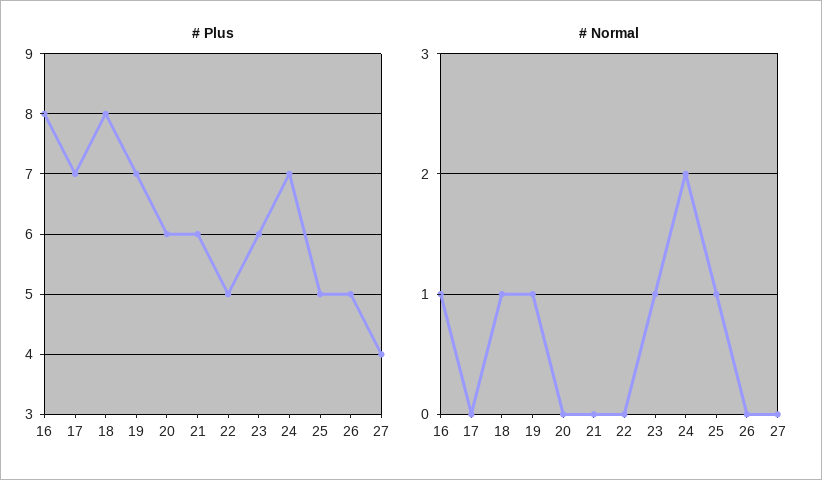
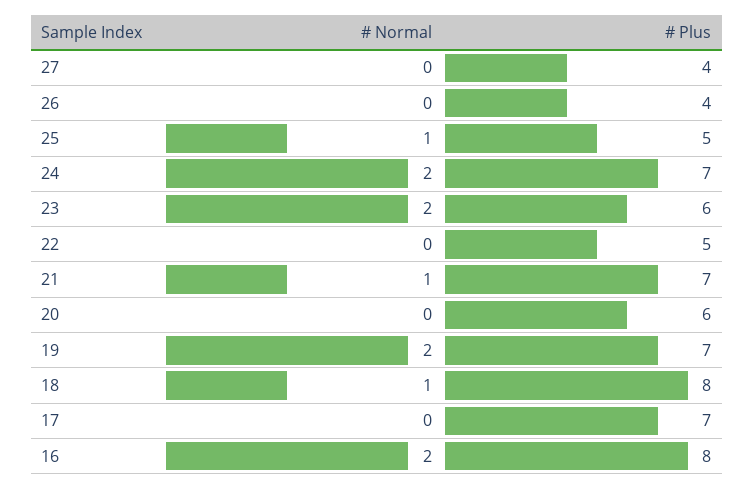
# Plus, 21: 6 -> 7
# Plus, 26: 5 -> 4
# Normal, 16: 1 -> 2
# Normal, 19: 1 -> 2
# Normal, 21: 0 -> 1
# Normal, 23: 1 -> 2

